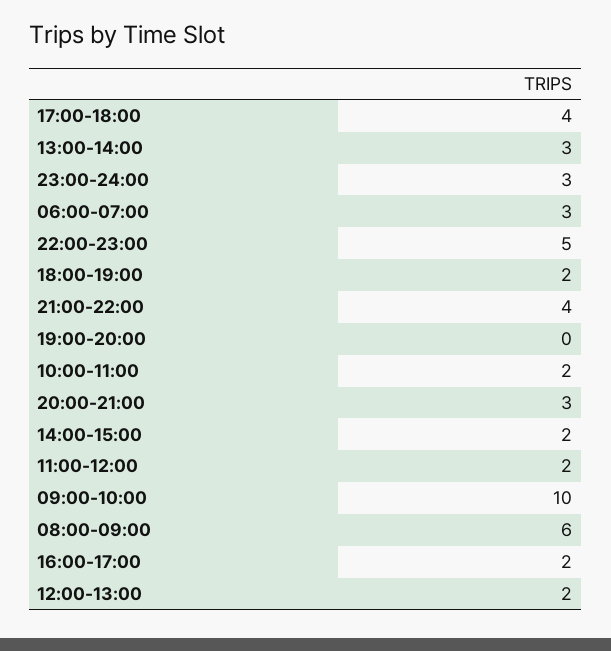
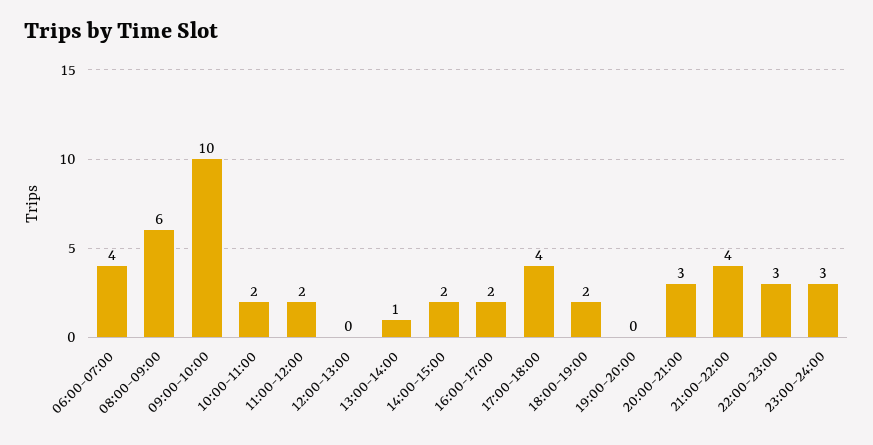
13:00-14:00: 3 -> 1
06:00-07:00: 3 -> 4
22:00-23:00: 5 -> 3
12:00-13:00: 2 -> 0

